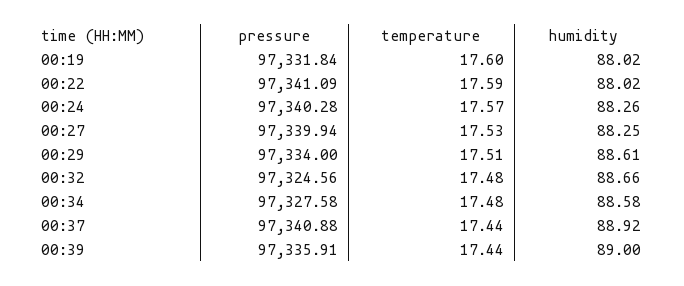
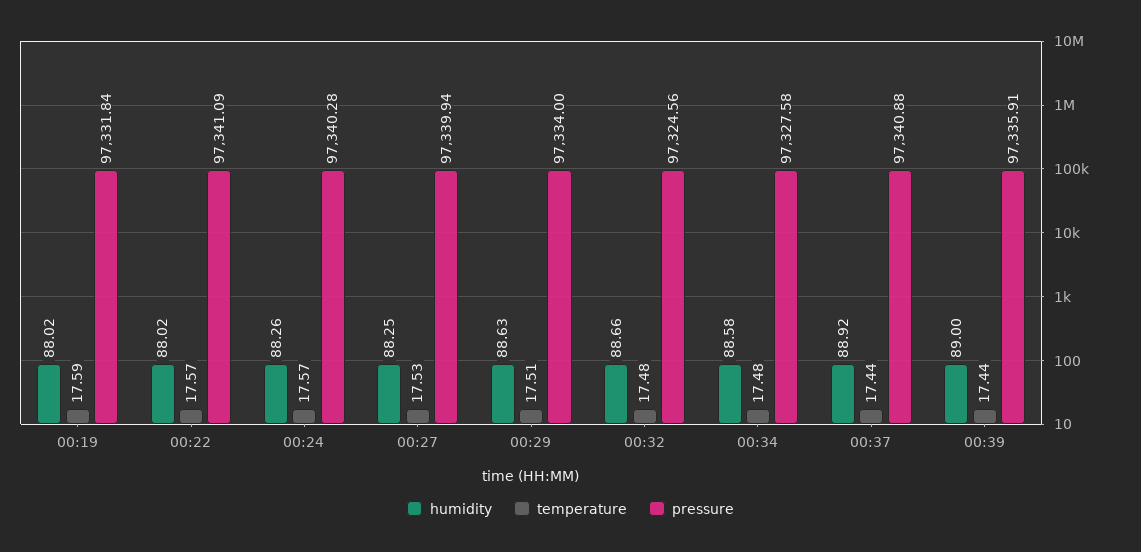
temperature, 00:19: 17.6 -> 17.59
temperature, 00:22: 17.59 -> 17.57
humidity, 00:29: 88.61 -> 88.63

